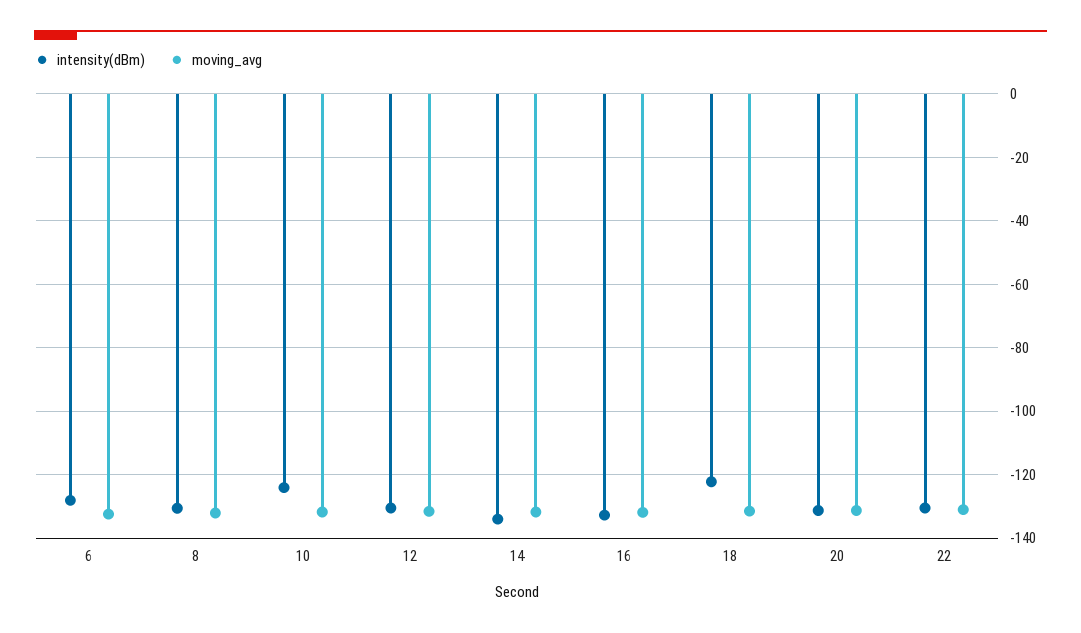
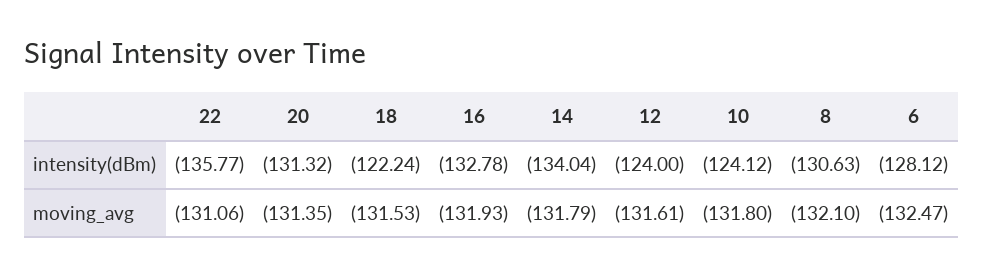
intensity(dBm), 12: -130 -> -124
intensity(dBm), 22: -130 -> -135.77

